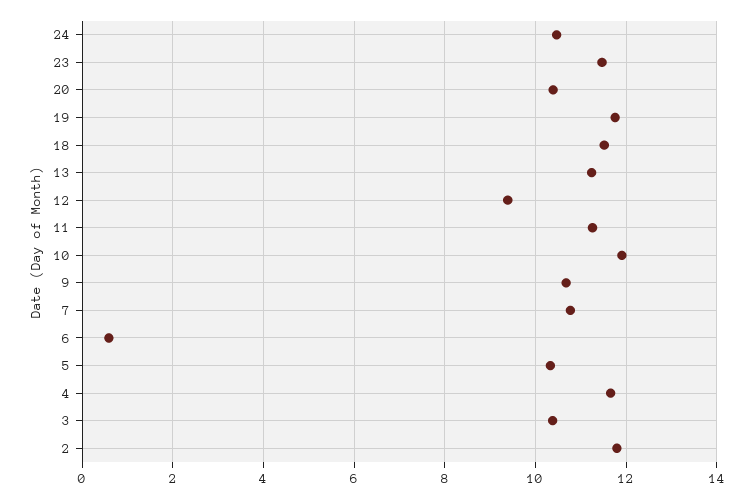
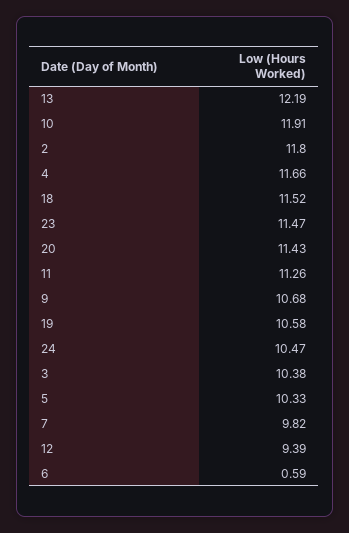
20: 10.4 -> 11.43
19: 11.8 -> 10.58
13: 11.2 -> 12.19
7: 10.8 -> 9.82

